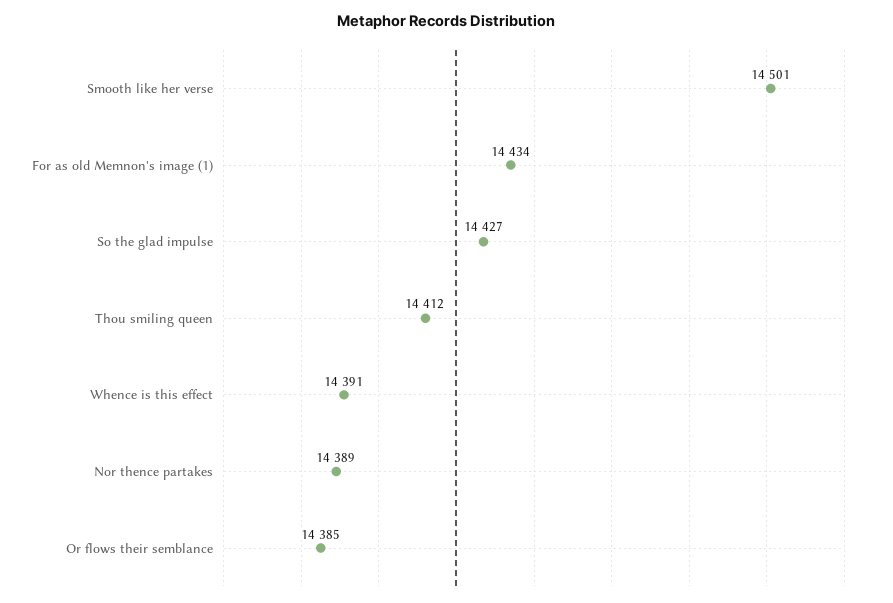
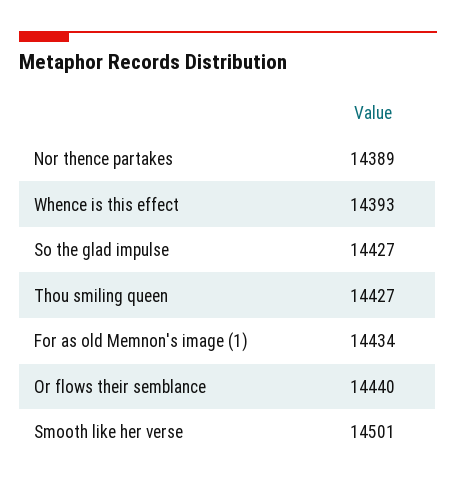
Thou smiling queen: 14412 -> 14427
Whence is this effect: 14391 -> 14393
Or flows their semblance: 14385 -> 14440

